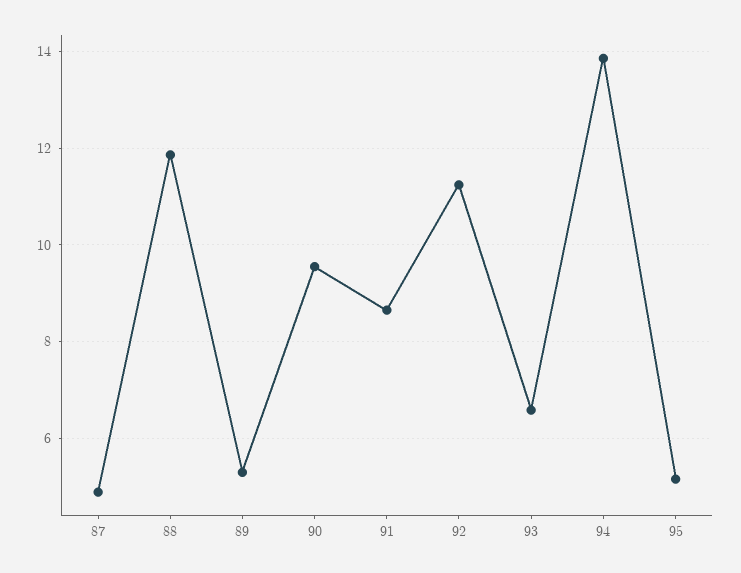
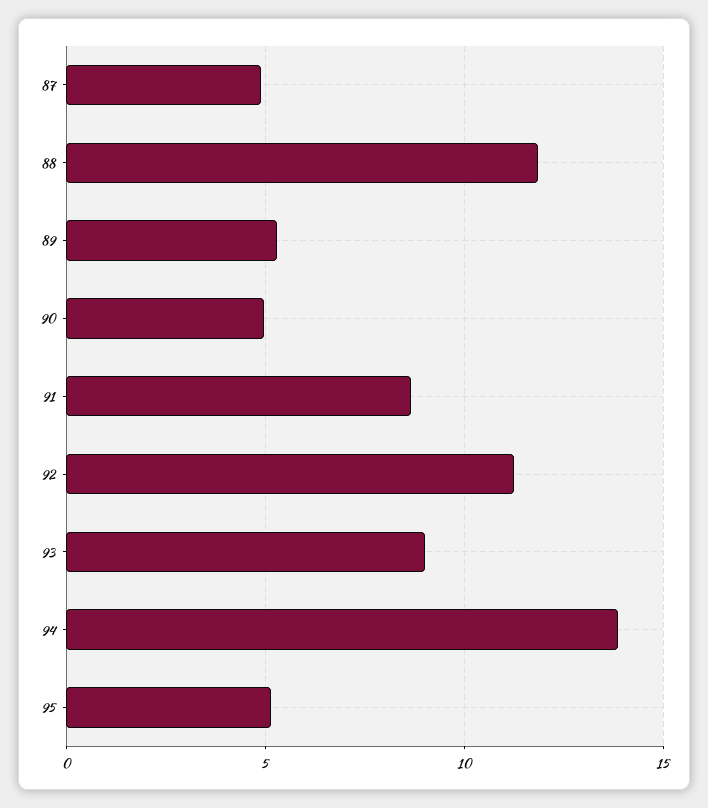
90: 9.6 -> 5
93: 6.6 -> 9

